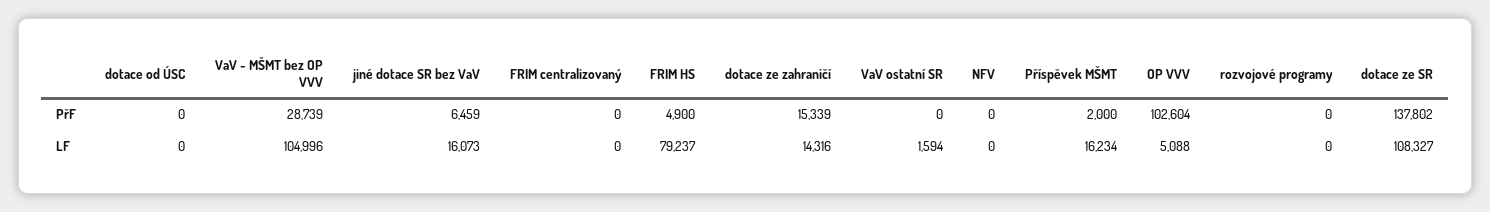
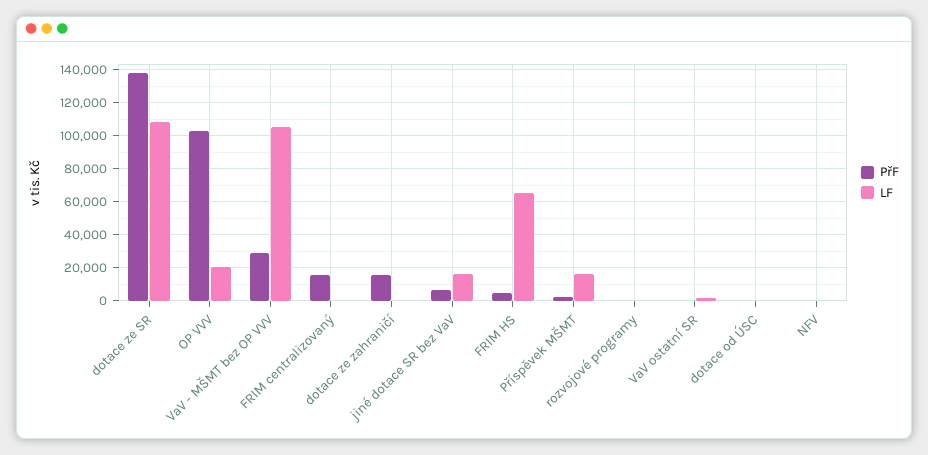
PřF, FRIM centralizovaný: 0 -> 15000
LF, FRIM HS: 79237 -> 65000
LF, dotace ze zahraničí: 14316 -> 0
LF, OP VVV: 5088 -> 20000

